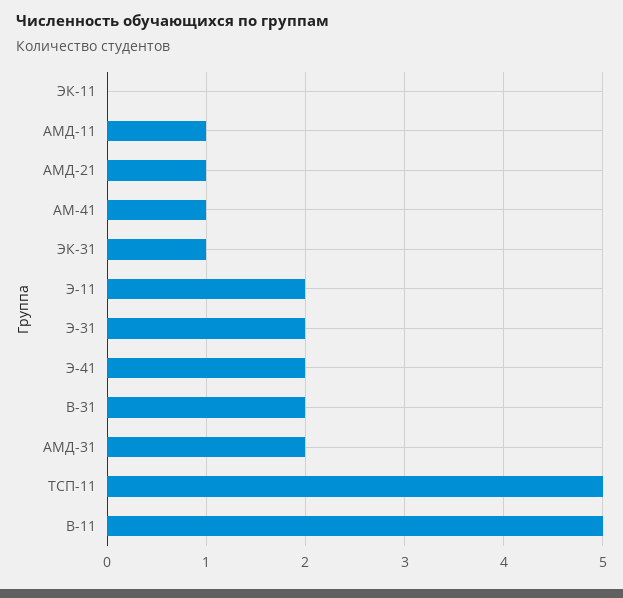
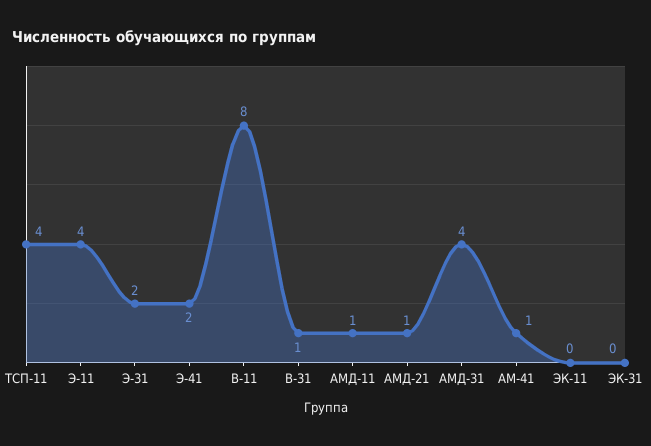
ЭК-31: 1 -> 0
Э-11: 2 -> 4
В-31: 2 -> 1
АМД-31: 2 -> 4
ТСП-11: 5 -> 4
В-11: 5 -> 8

